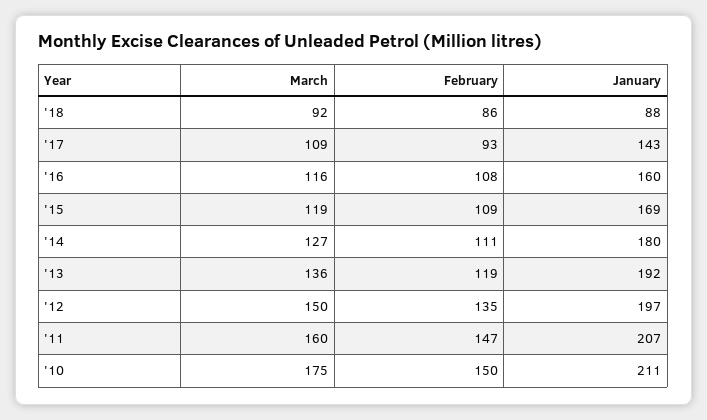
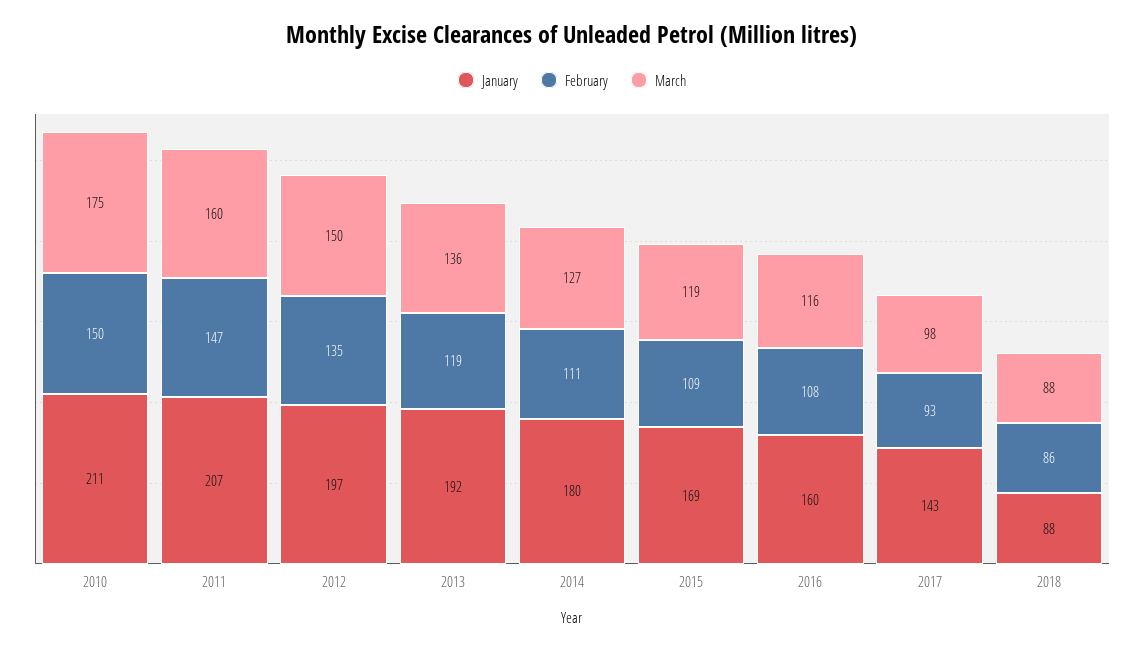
March, '18: 92 -> 88
March, '17: 109 -> 98

